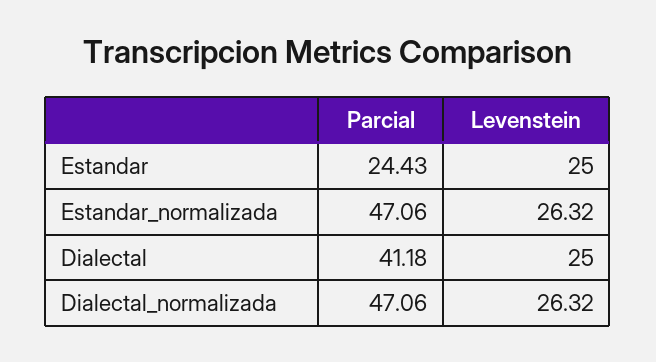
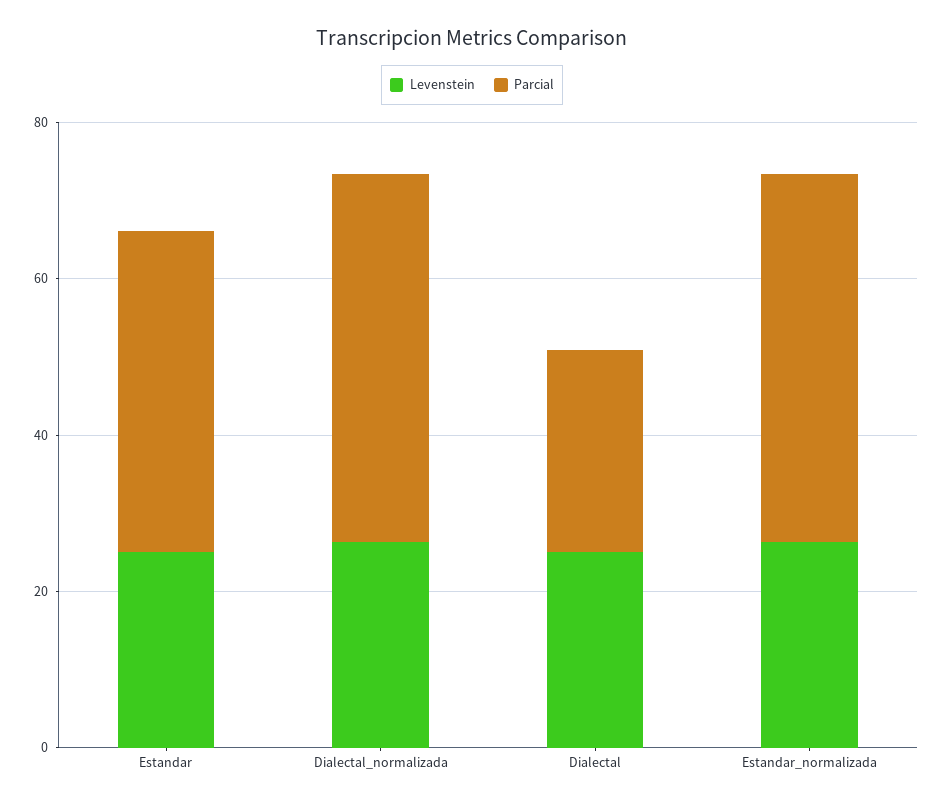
Parcial, Estandar: 24.43 -> 40
Parcial, Dialectal: 41.18 -> 25

